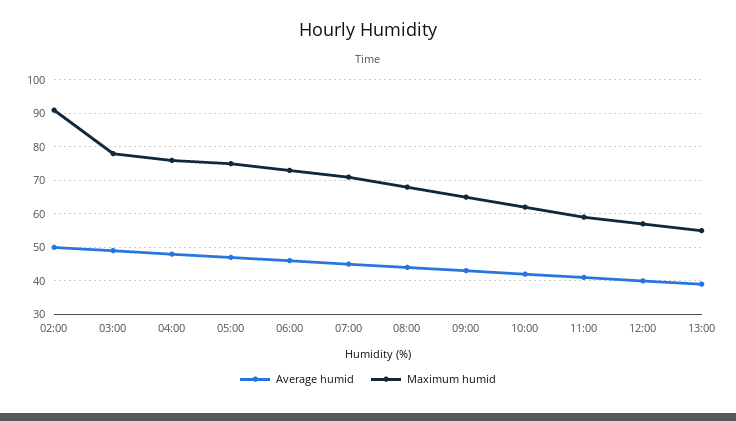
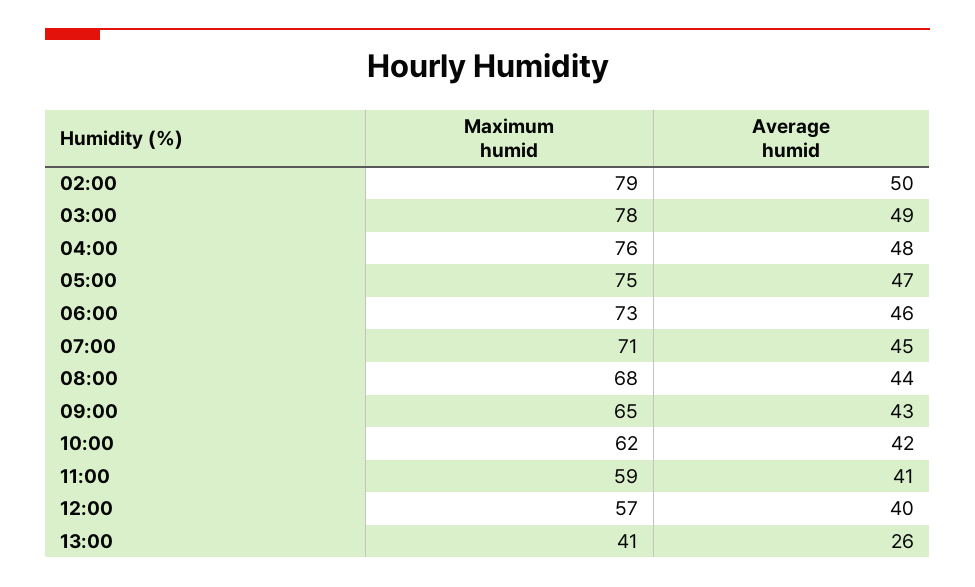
Maximum humid, 02:00: 90 -> 79
Average humid, 13:00: 40 -> 26
Maximum humid, 13:00: 55 -> 41

